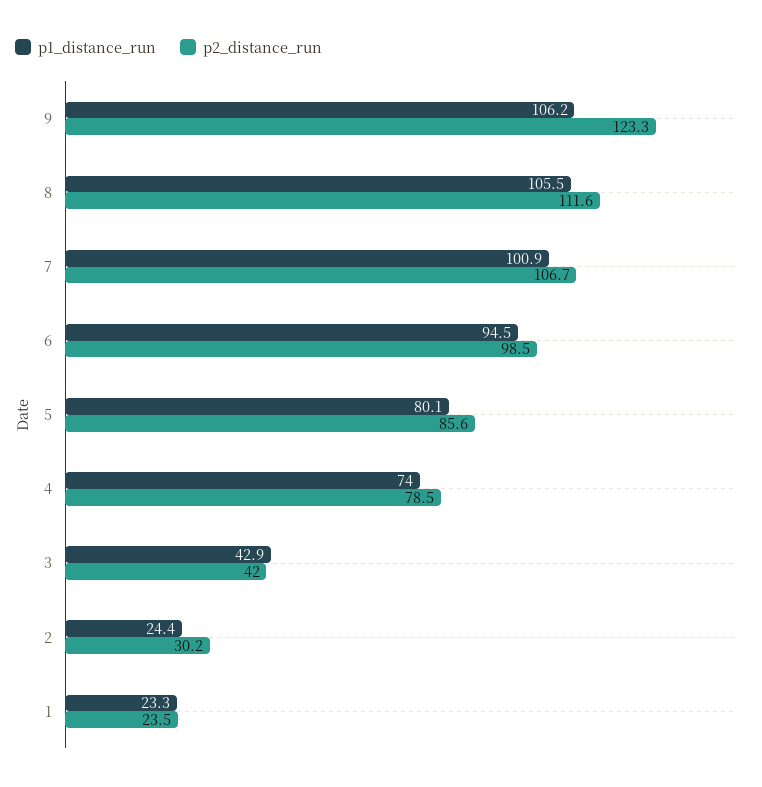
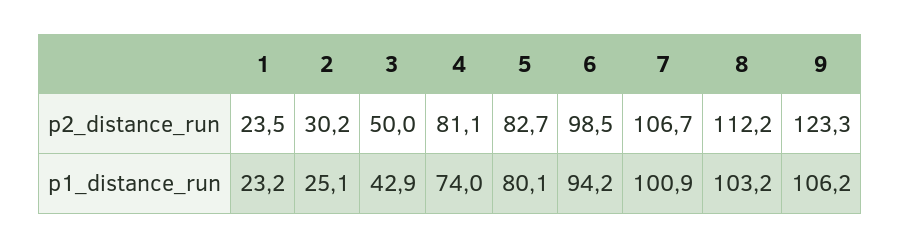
p1_distance_run, 8: 105.5 -> 103.2
p2_distance_run, 8: 111.6 -> 112.2
p1_distance_run, 6: 94.5 -> 94.2
p2_distance_run, 5: 85.6 -> 82.7
p2_distance_run, 4: 78.5 -> 81.1
p2_distance_run, 3: 42 -> 50
p1_distance_run, 2: 24.4 -> 25.1
p1_distance_run, 1: 23.3 -> 23.2

